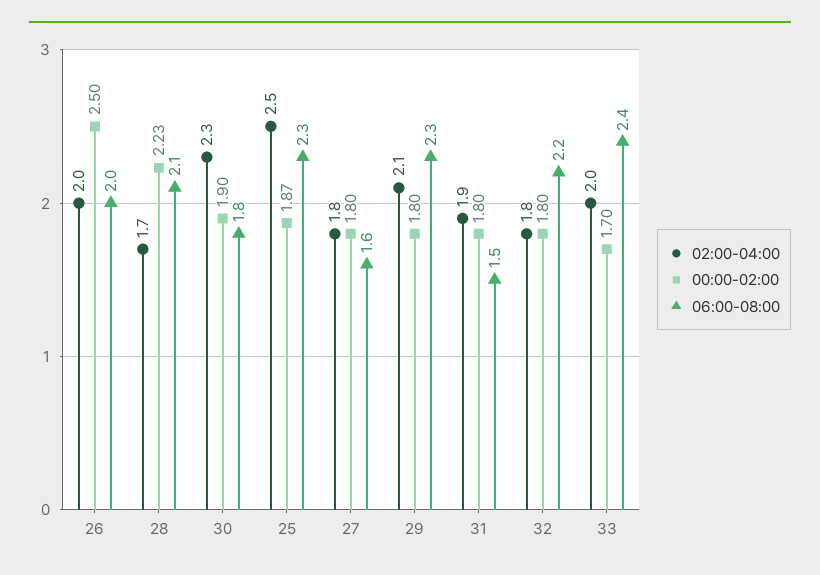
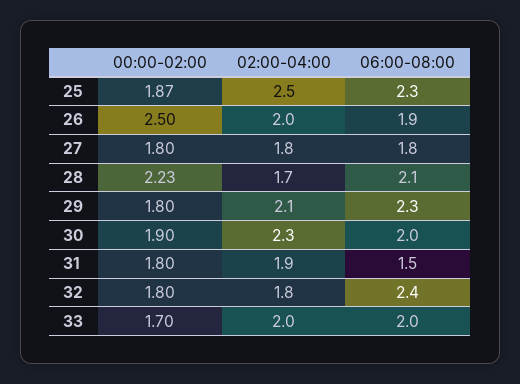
06:00-08:00, 26: 2 -> 1.9
06:00-08:00, 30: 1.8 -> 2
06:00-08:00, 27: 1.6 -> 1.8
06:00-08:00, 32: 2.2 -> 2.4
06:00-08:00, 33: 2.4 -> 2

